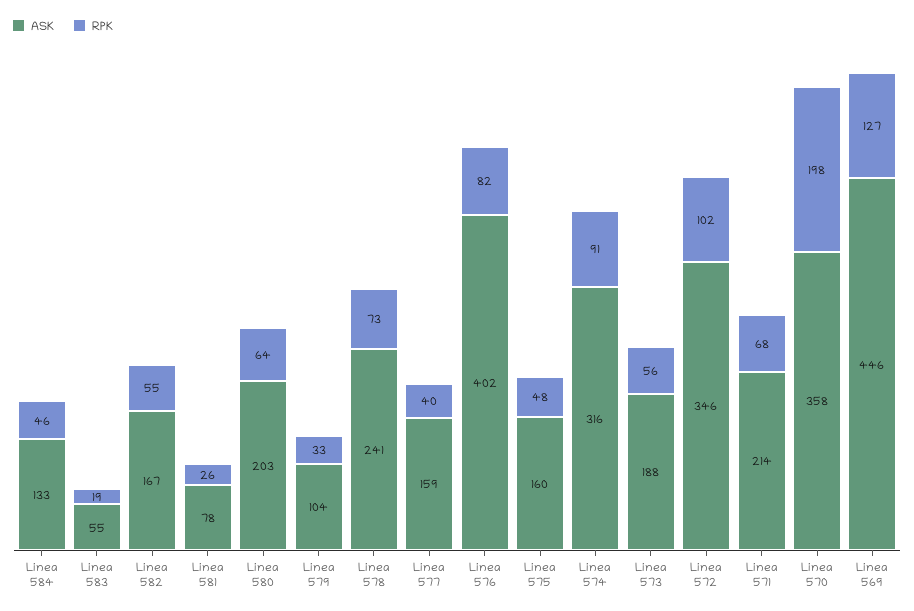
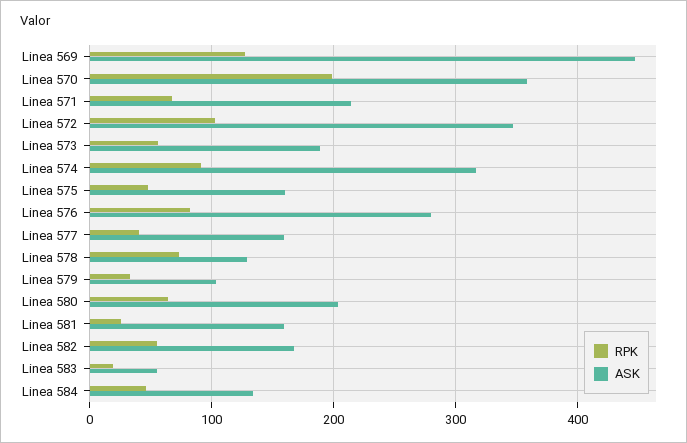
ASK, Linea 581: 78 -> 160
ASK, Linea 578: 241 -> 130
ASK, Linea 576: 402 -> 280

